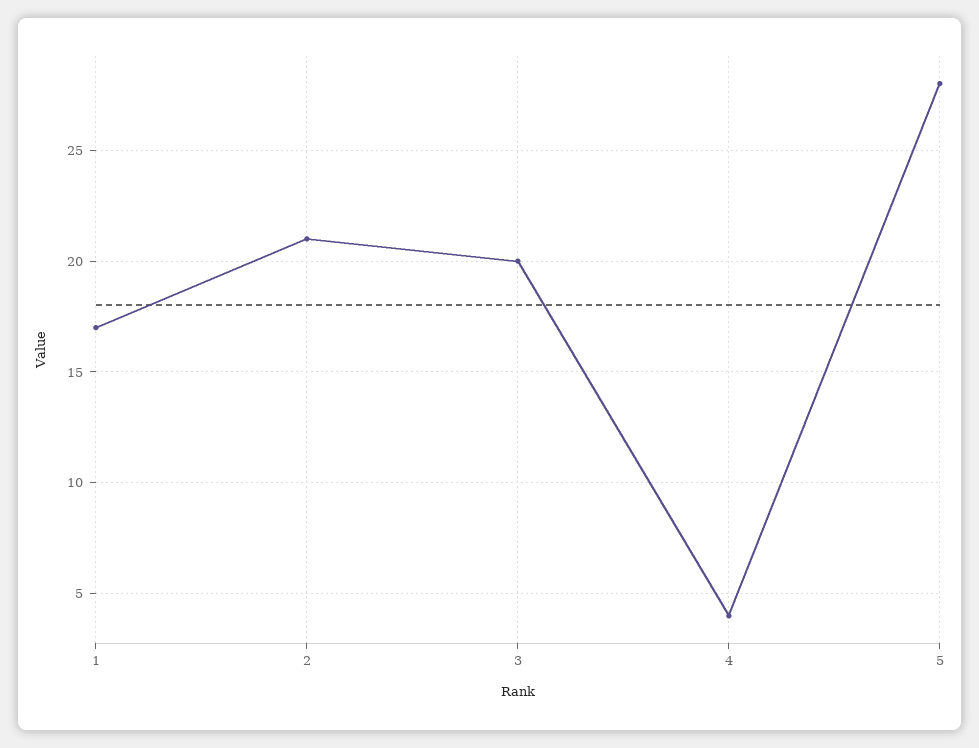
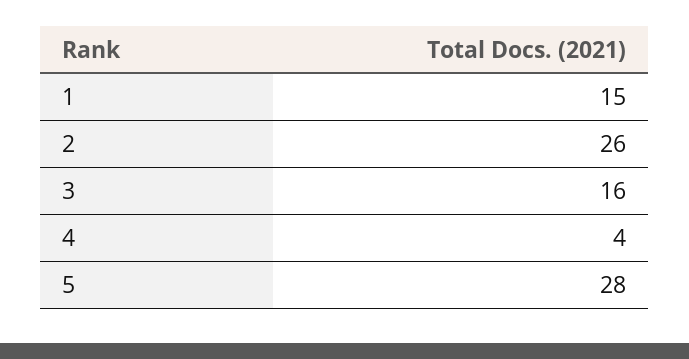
1: 17 -> 15
2: 21 -> 26
3: 20 -> 16

